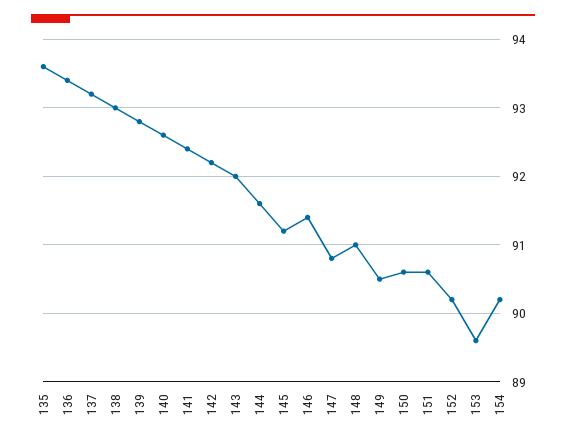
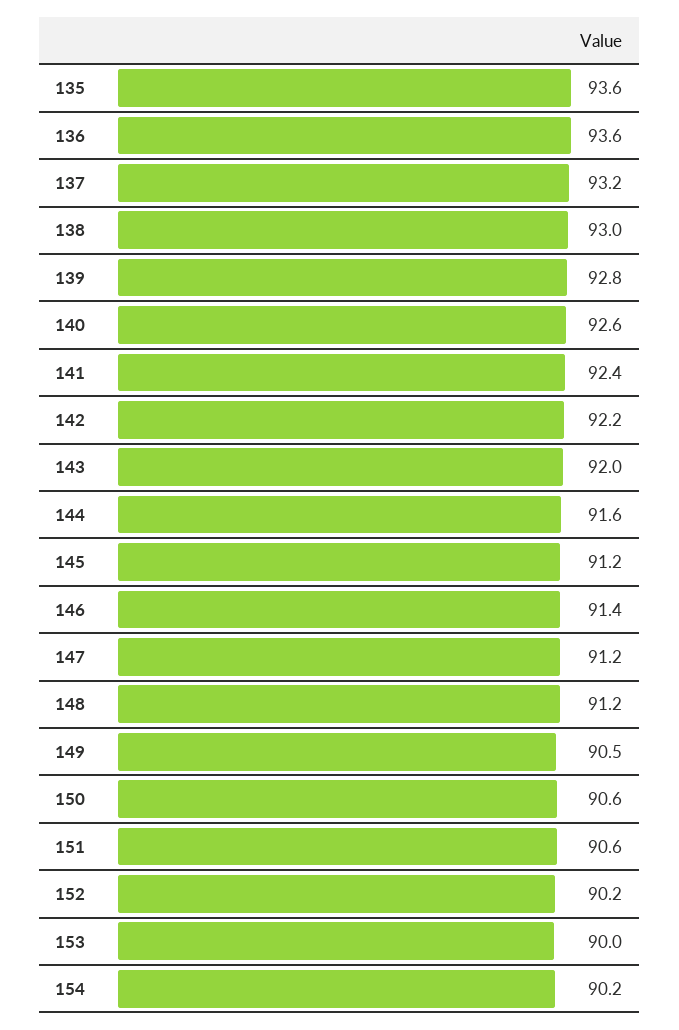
136: 93.4 -> 93.6
147: 90.8 -> 91.2
148: 91 -> 91.2
153: 89.6 -> 90

